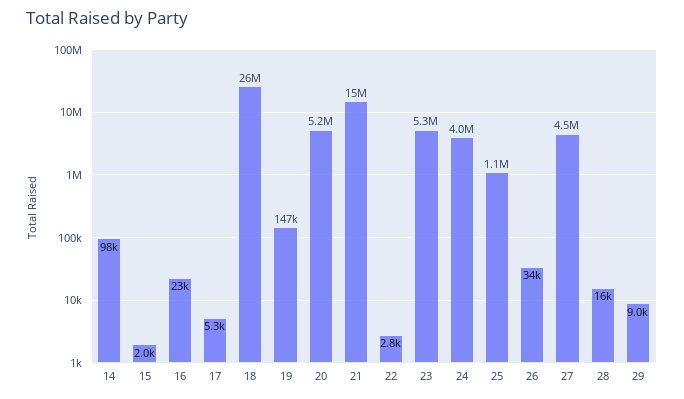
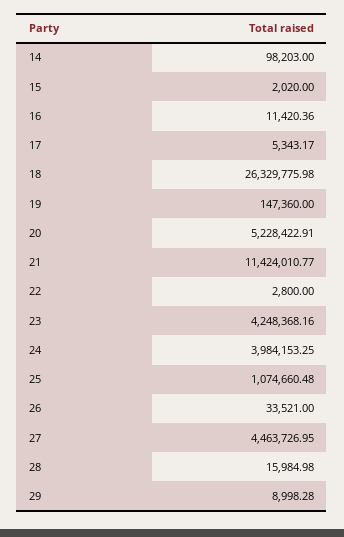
16: 23000 -> 11420.36
21: 15000000 -> 11424010.77
23: 5300000 -> 4248368.16

